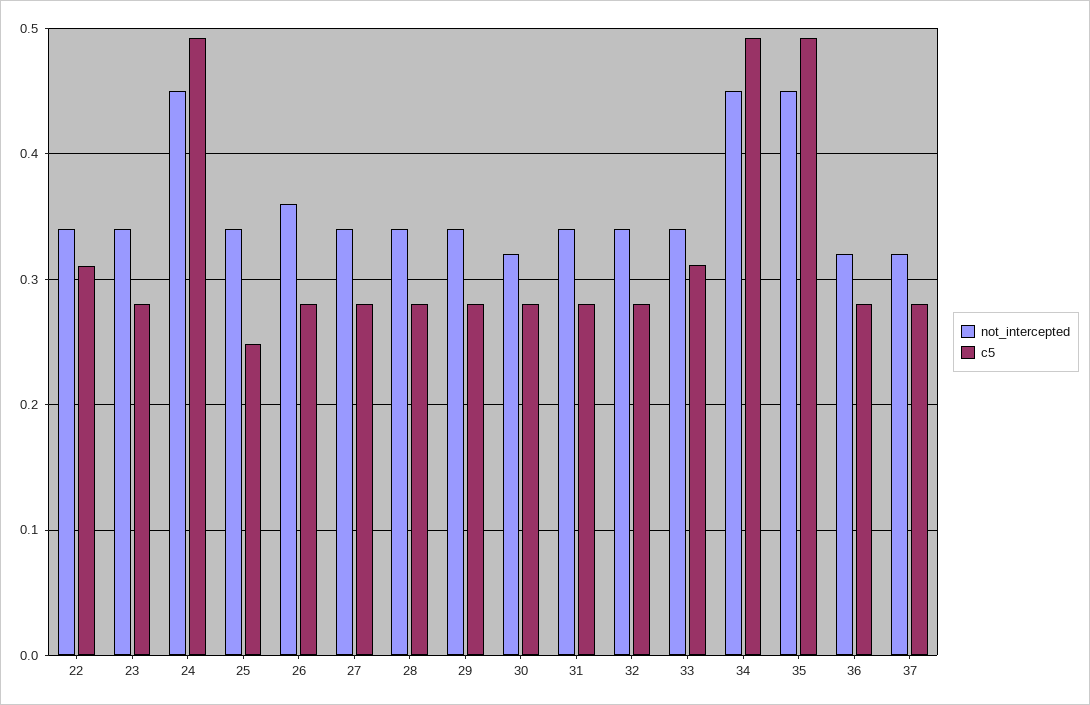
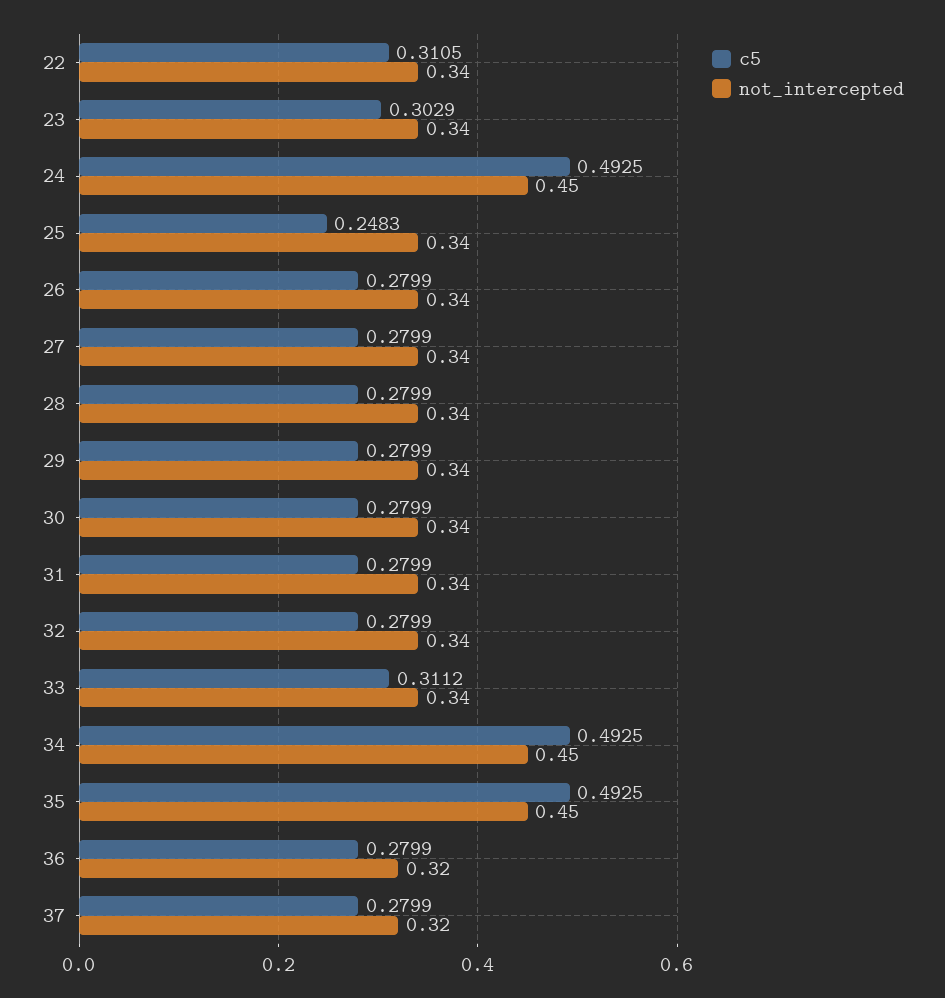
c5, 23: 0.28 -> 0.3029
not_intercepted, 26: 0.36 -> 0.34
not_intercepted, 30: 0.32 -> 0.34

